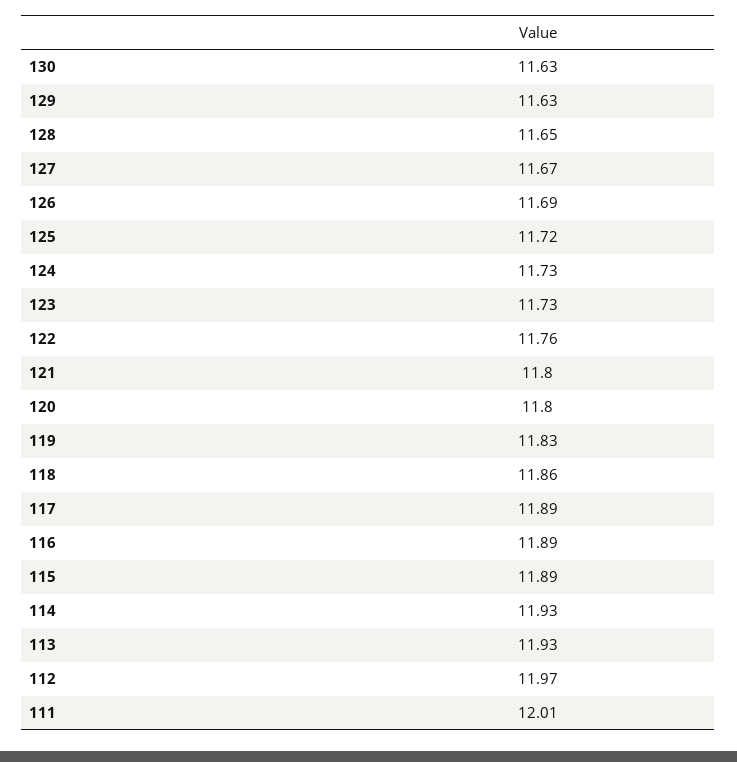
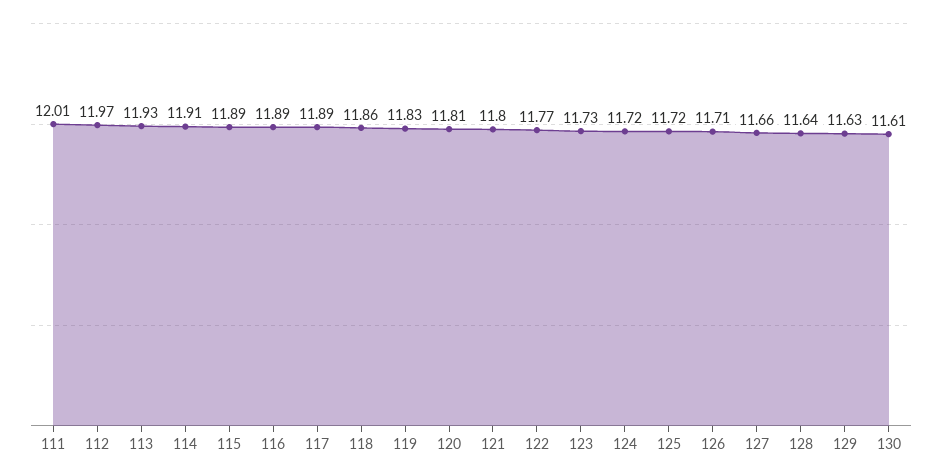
130: 11.63 -> 11.61
128: 11.65 -> 11.64
127: 11.67 -> 11.66
126: 11.69 -> 11.71
124: 11.73 -> 11.72
122: 11.76 -> 11.77
120: 11.8 -> 11.81
114: 11.93 -> 11.91

